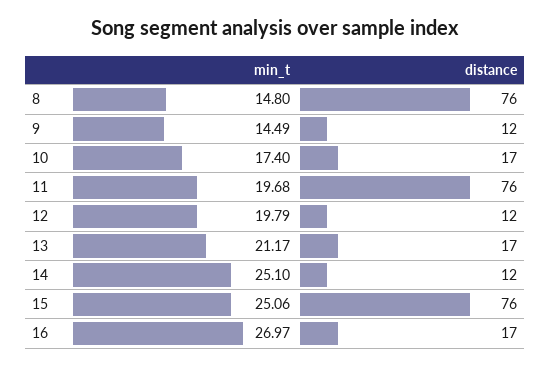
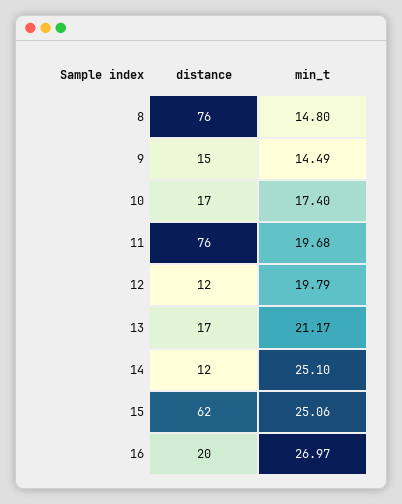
distance, 9: 12 -> 15
distance, 15: 76 -> 62
distance, 16: 17 -> 20

